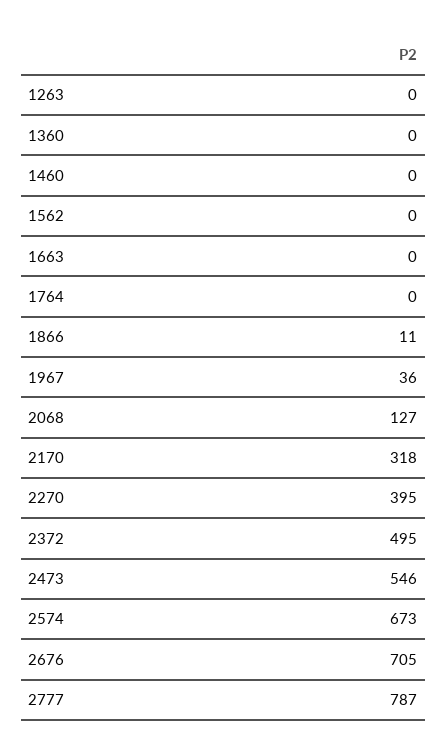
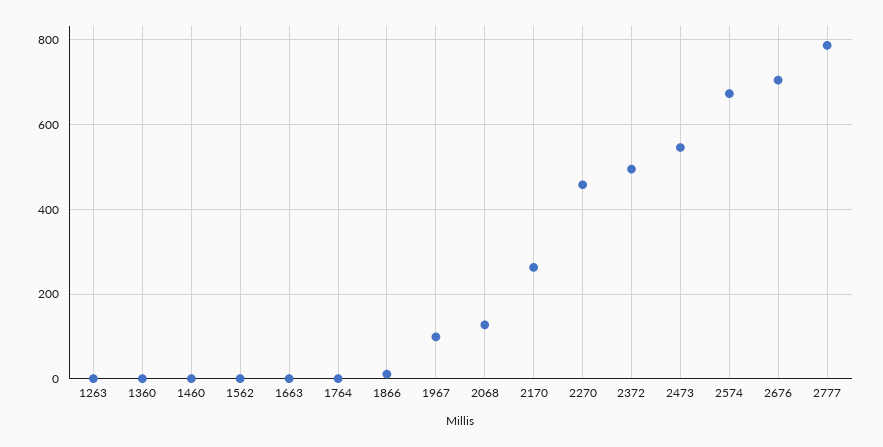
1967: 36 -> 100
2170: 318 -> 260
2270: 395 -> 460

